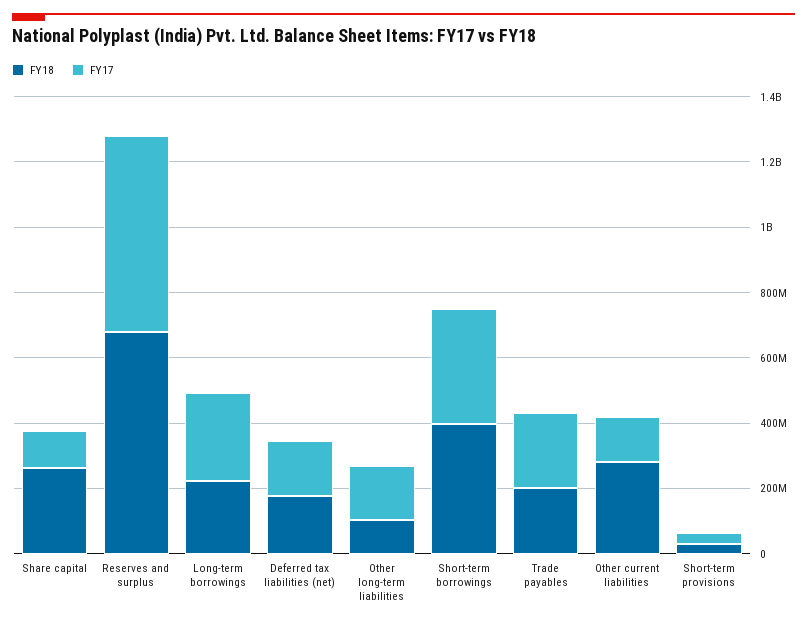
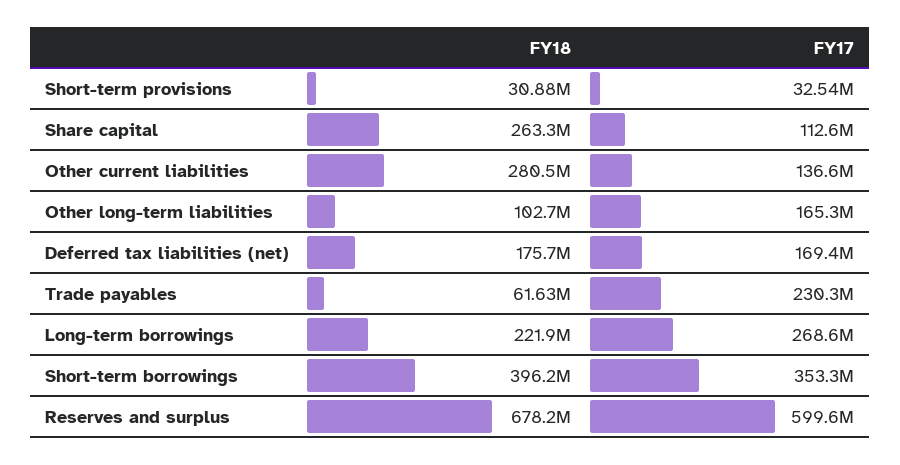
FY18, Trade payables: 200000000 -> 61630000

